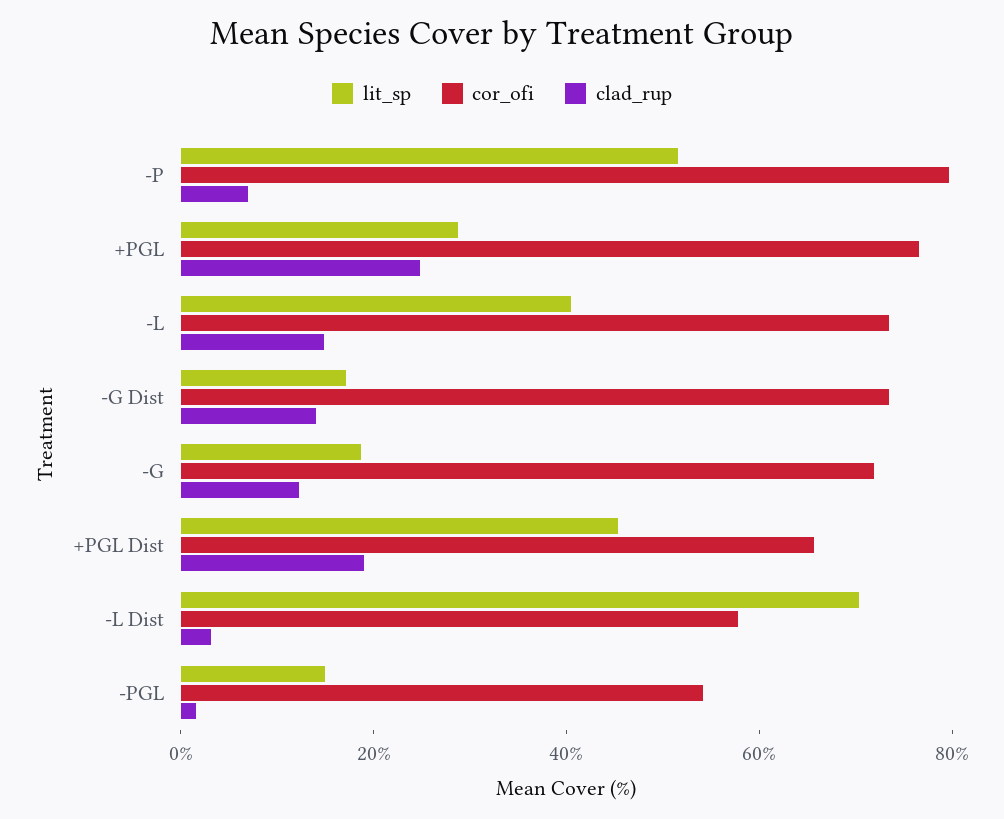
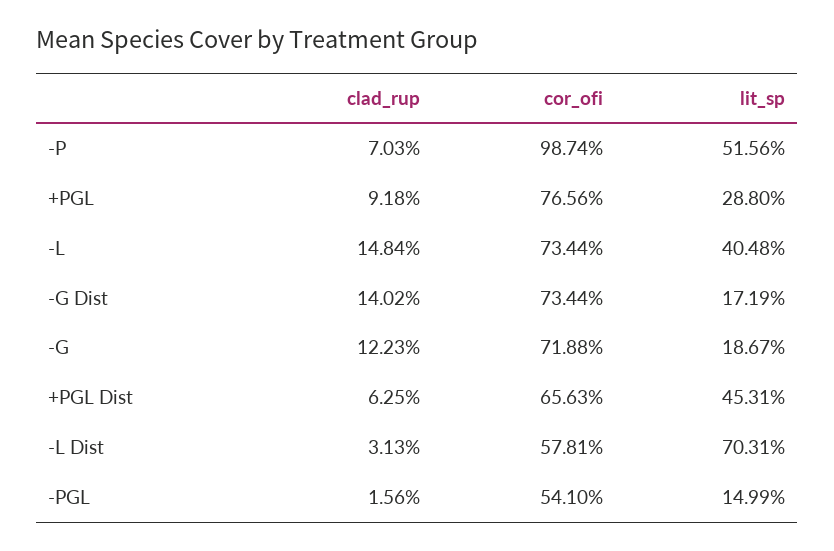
cor_ofi, -P: 80 -> 98.74
clad_rup, +PGL: 25 -> 9.18
clad_rup, +PGL Dist: 20 -> 6.25

